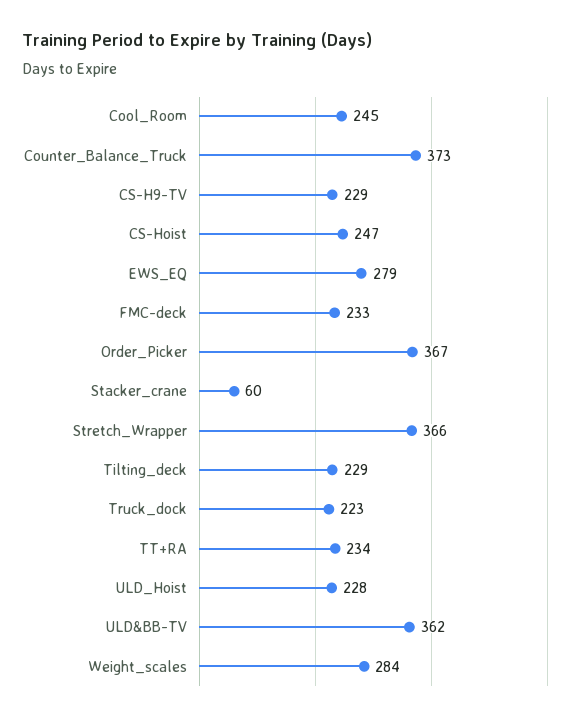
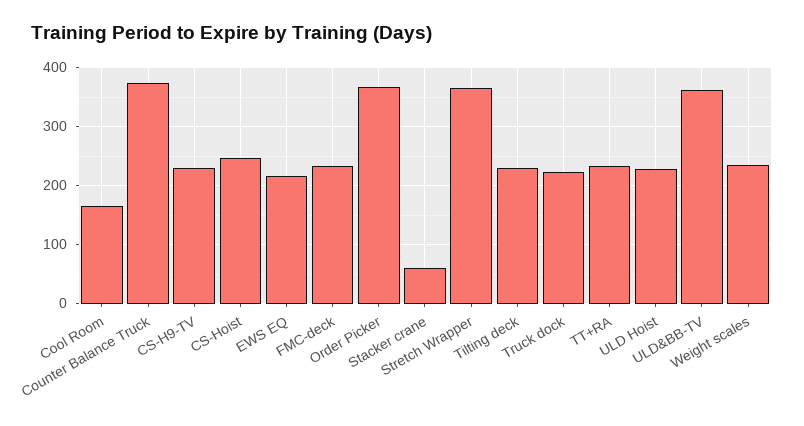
Cool_Room: 245 -> 160
EWS_EQ: 279 -> 220
Weight_scales: 284 -> 240

